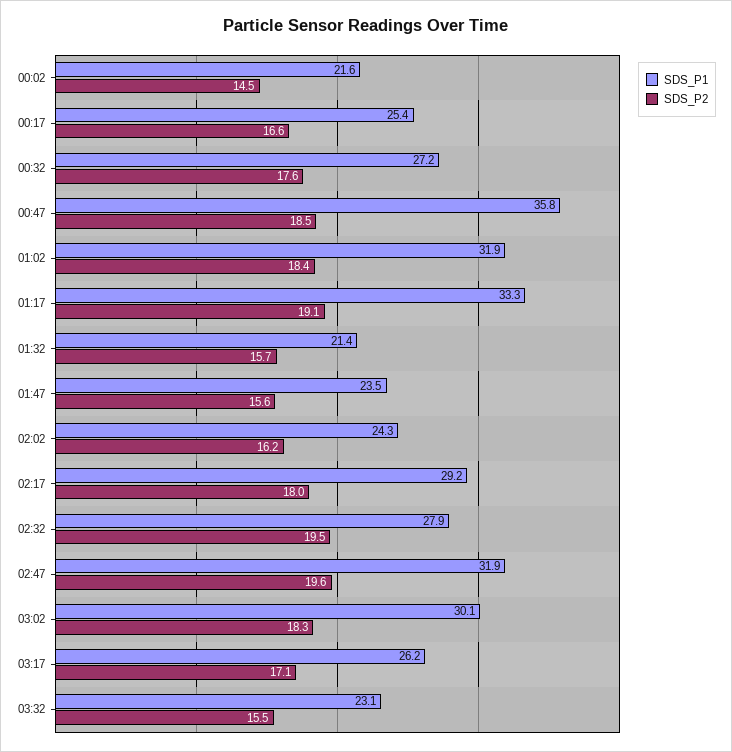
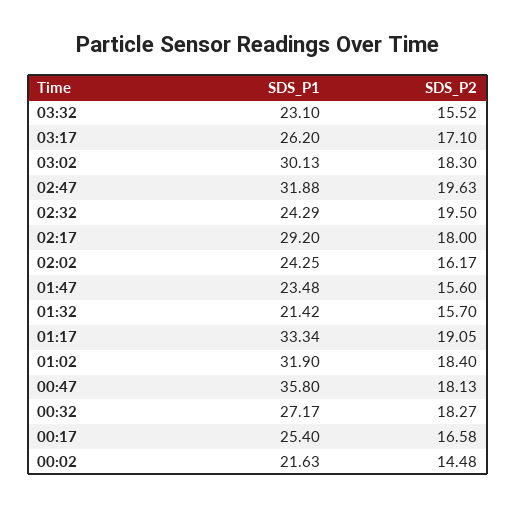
SDS_P2, 00:32: 17.6 -> 18.27
SDS_P2, 00:47: 18.5 -> 18.13
SDS_P1, 02:32: 27.9 -> 24.29

